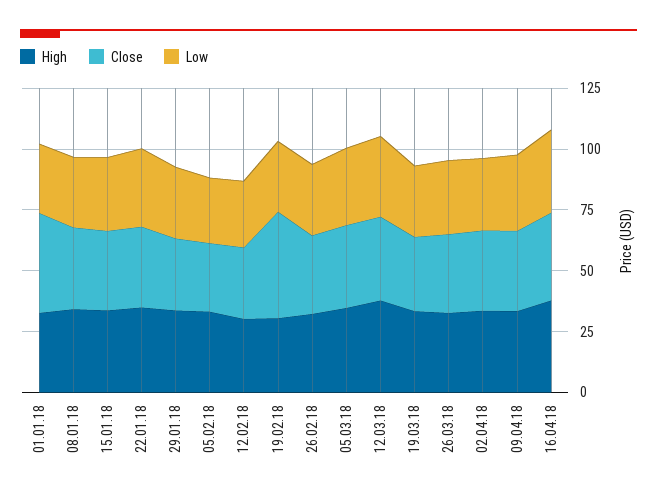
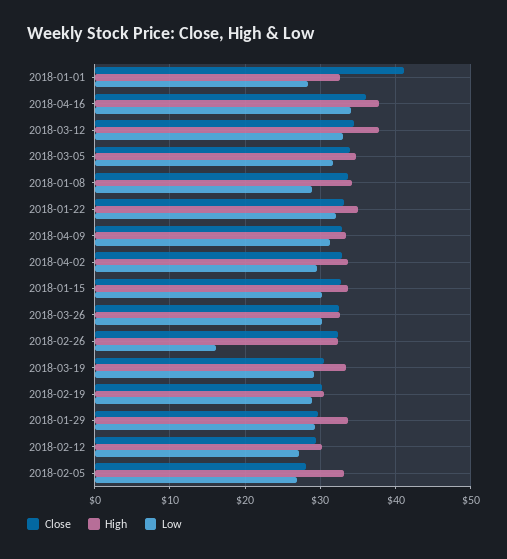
Close, 19.02.18: 45 -> 30
Low, 26.02.18: 30 -> 16

